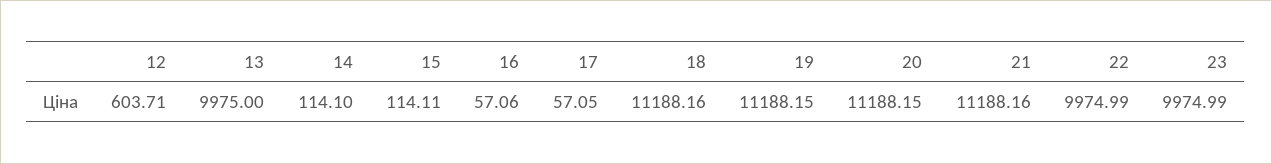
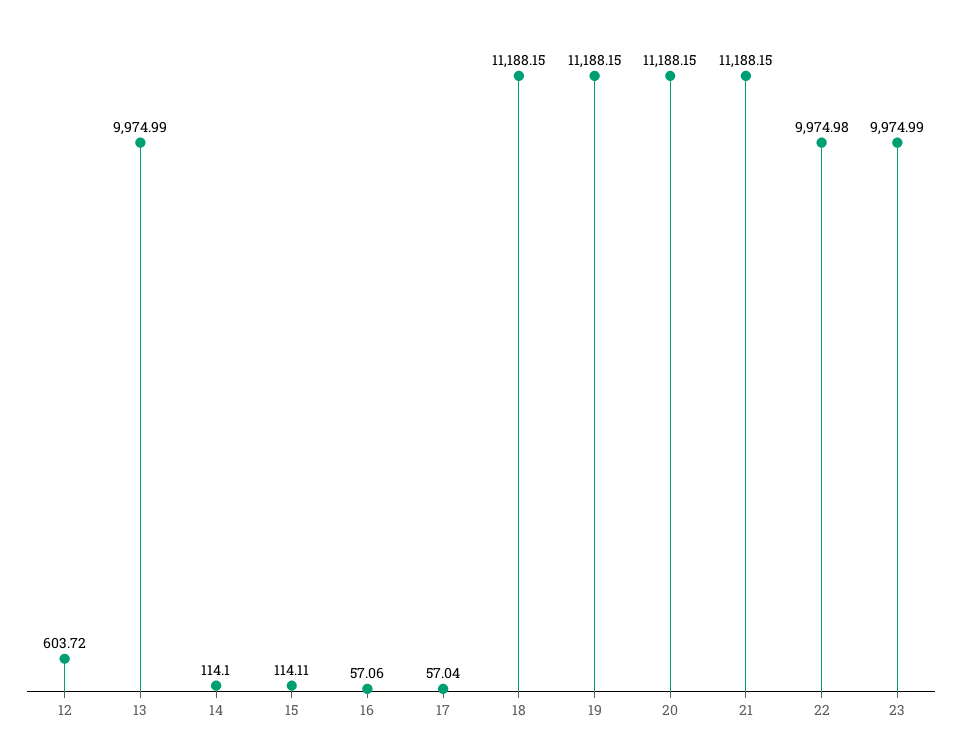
12: 603.71 -> 603.72
13: 9975 -> 9974.99
17: 57.05 -> 57.04
18: 11188.16 -> 11188.15
21: 11188.16 -> 11188.15
22: 9974.99 -> 9974.98

